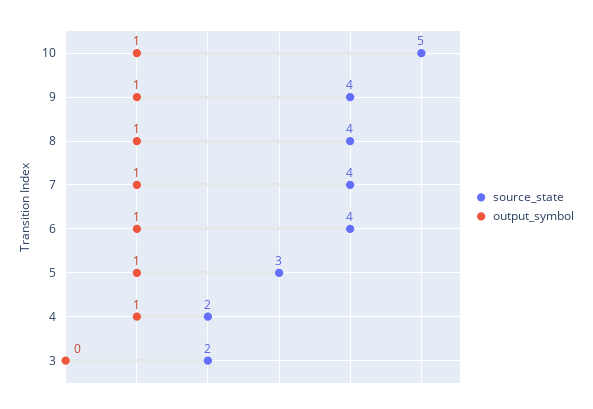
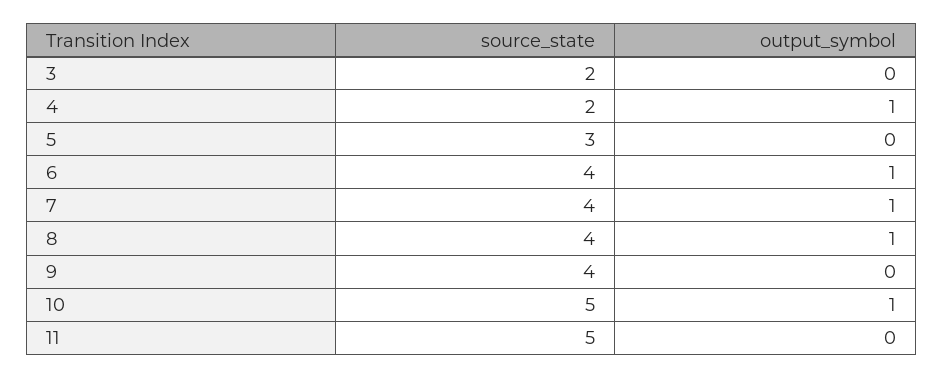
output_symbol, 9: 1 -> 0
output_symbol, 5: 1 -> 0
source_state, 11: none -> 5
output_symbol, 11: none -> 0

